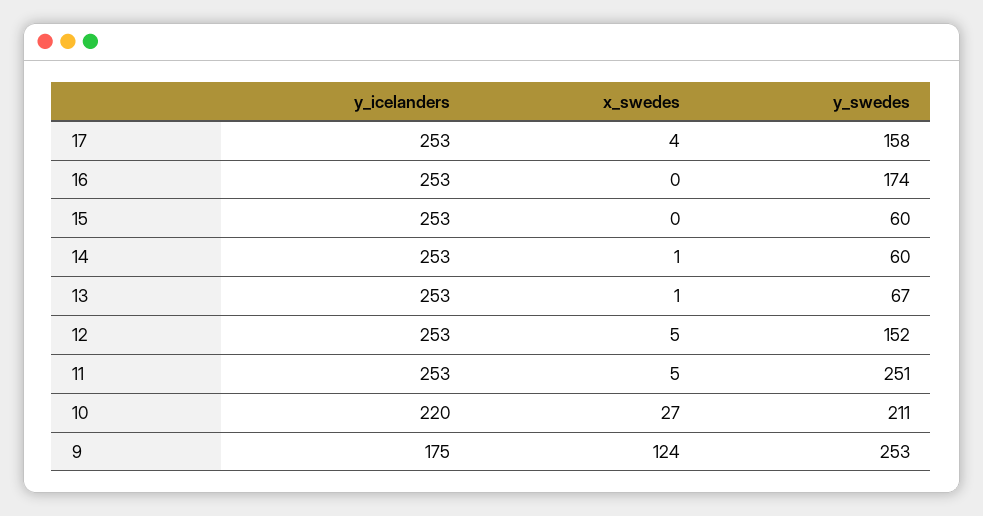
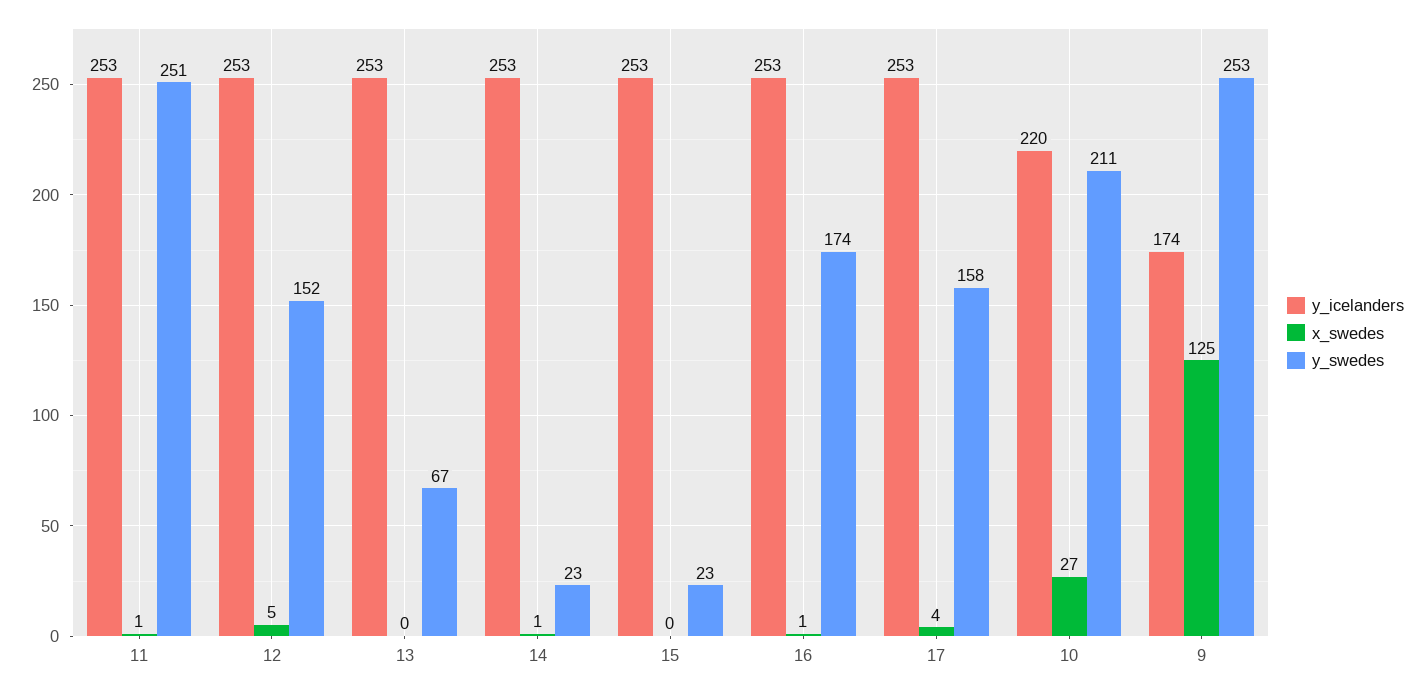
x_swedes, 16: 0 -> 1
y_swedes, 15: 60 -> 23
y_swedes, 14: 60 -> 23
x_swedes, 13: 1 -> 0
x_swedes, 11: 5 -> 1
y_icelanders, 9: 175 -> 174
x_swedes, 9: 124 -> 125

